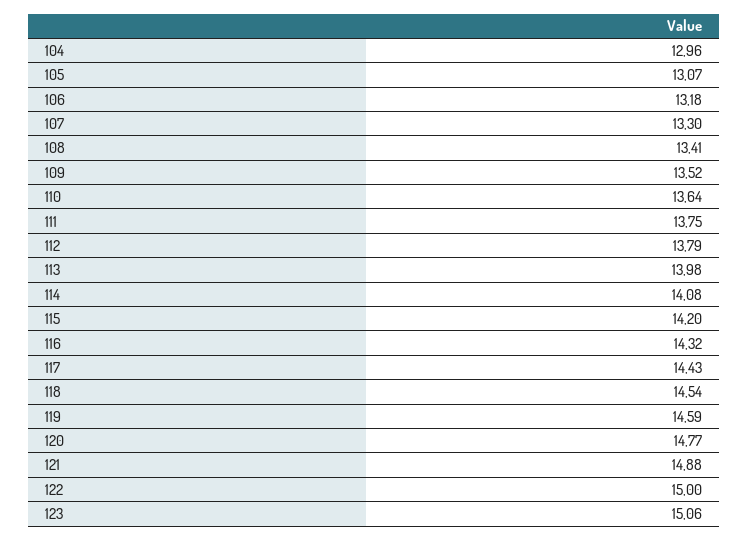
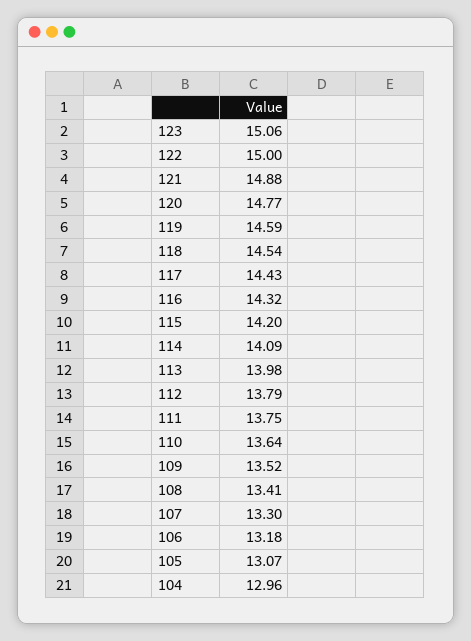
114: 14.08 -> 14.09

